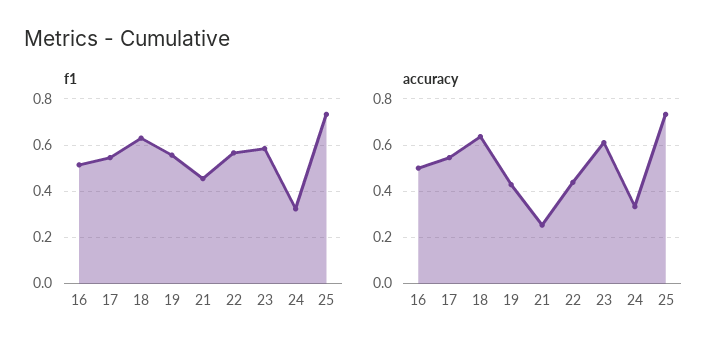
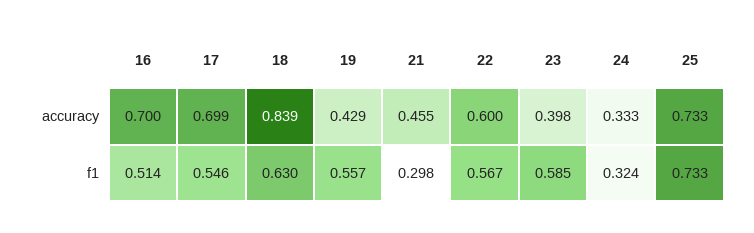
f1, 21: 0.45 -> 0.298
accuracy, 16: 0.5 -> 0.7
accuracy, 17: 0.55 -> 0.699
accuracy, 18: 0.65 -> 0.839
accuracy, 21: 0.25 -> 0.455
accuracy, 22: 0.45 -> 0.6
accuracy, 23: 0.6 -> 0.398

